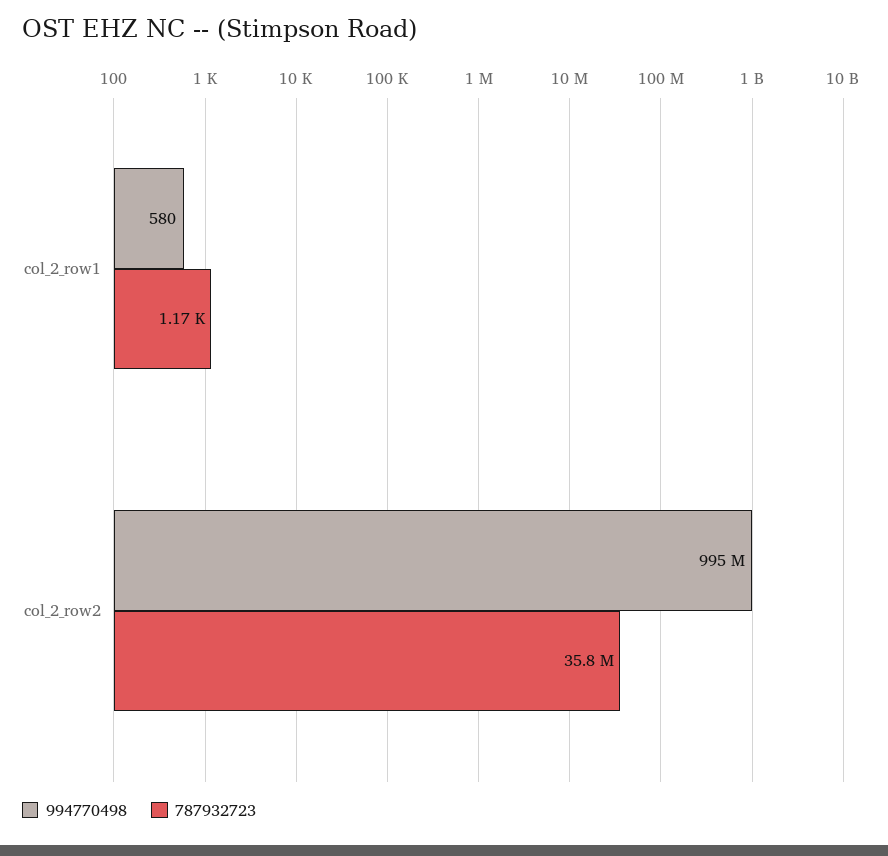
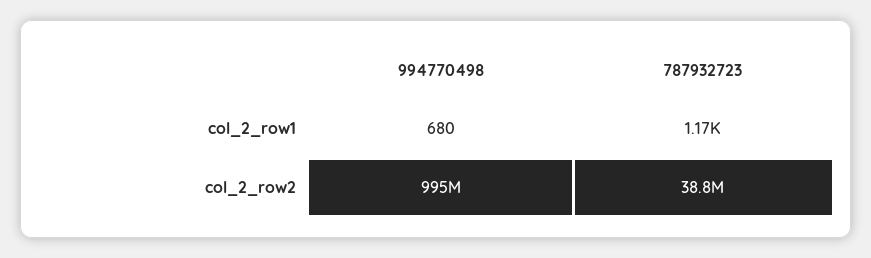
994770498, col_2_row1: 580 -> 680
787932723, col_2_row2: 35800000 -> 38800000

